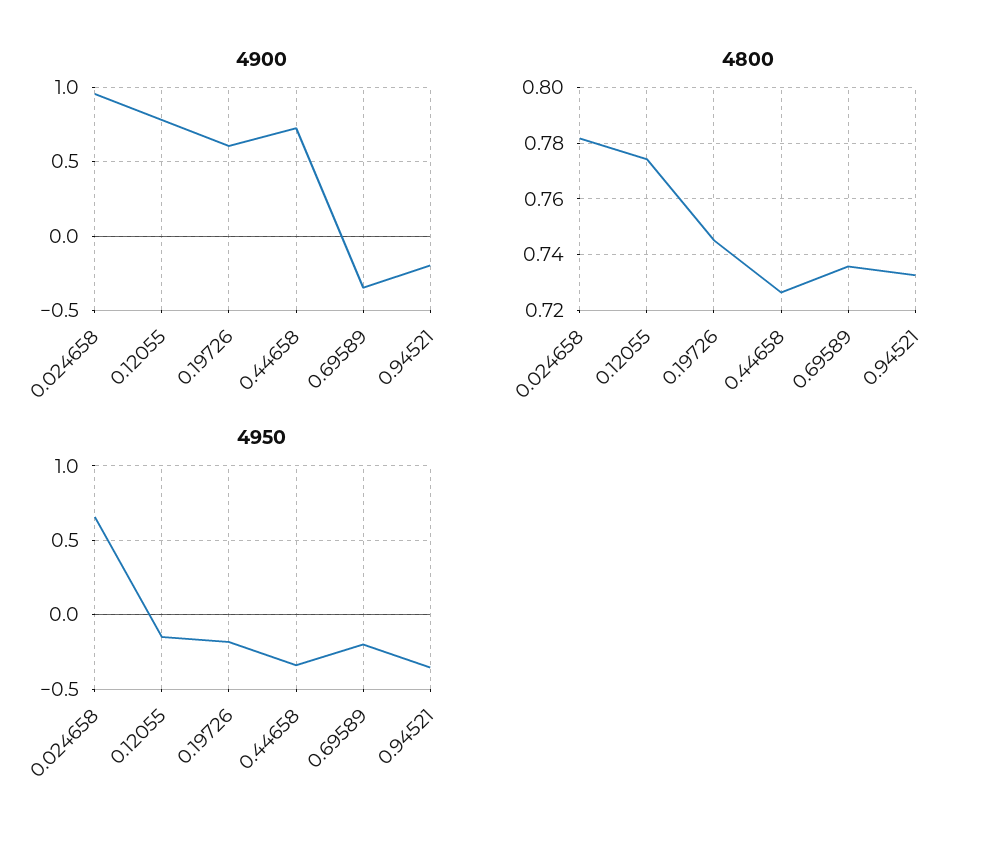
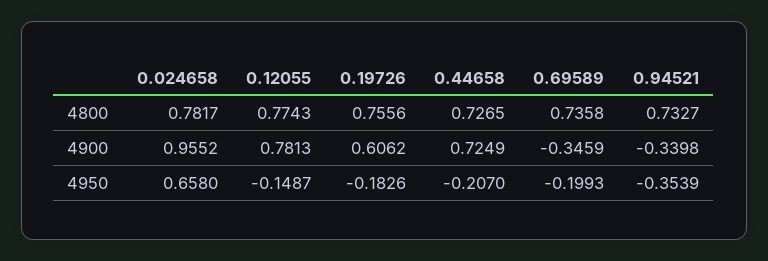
4900, 0.94521: -0.2 -> -0.3398
4800, 0.19726: 0.745 -> 0.7556
4950, 0.44658: -0.35 -> -0.207

